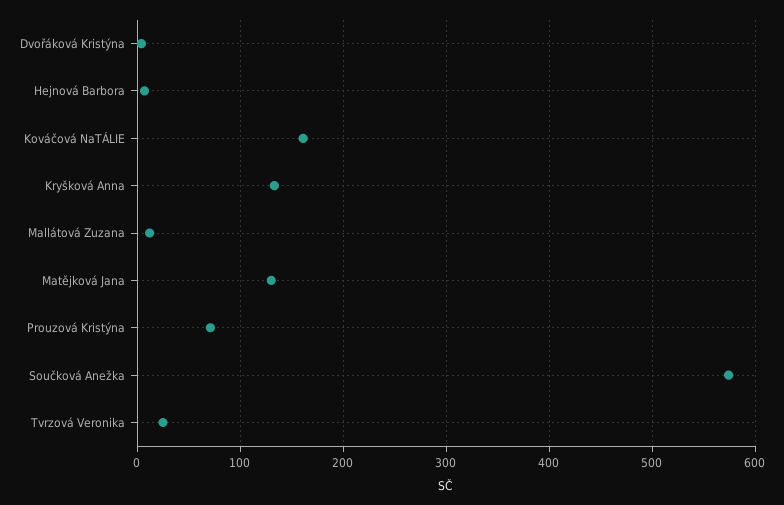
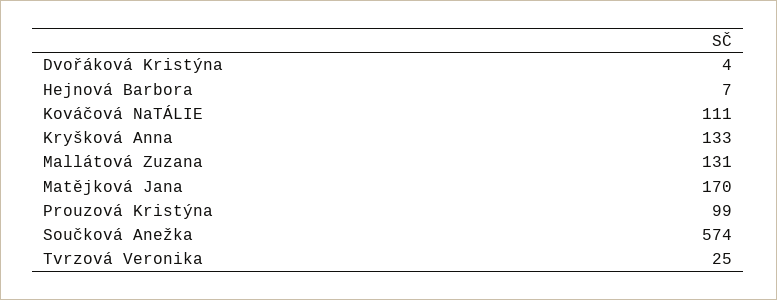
Kováčová NaTÁLIE: 160 -> 111
Mallátová Zuzana: 10 -> 131
Matějková Jana: 130 -> 170
Prouzová Kristýna: 70 -> 99

